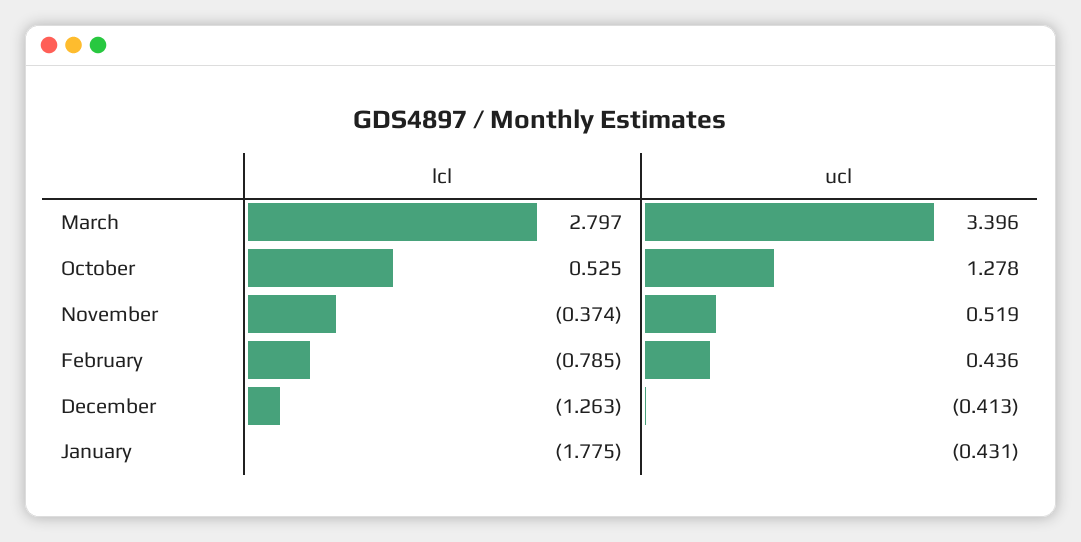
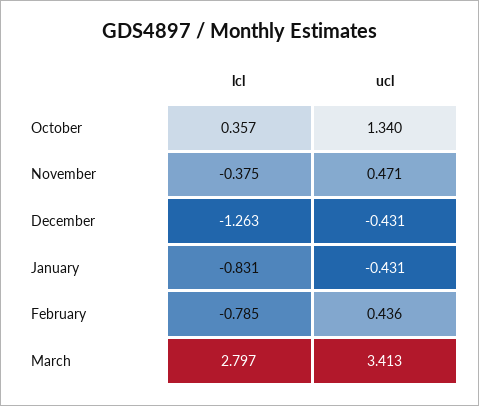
ucl, March: 3.396 -> 3.413
lcl, October: 0.525 -> 0.357
ucl, October: 1.278 -> 1.34
lcl, November: -0.374 -> -0.375
ucl, November: 0.519 -> 0.471
ucl, December: -0.413 -> -0.431
lcl, January: -1.775 -> -0.831

